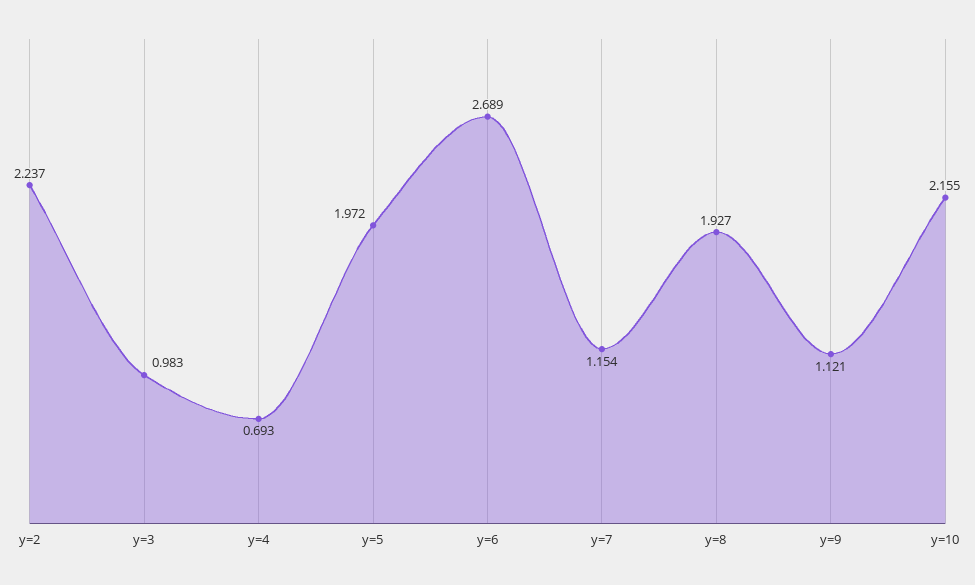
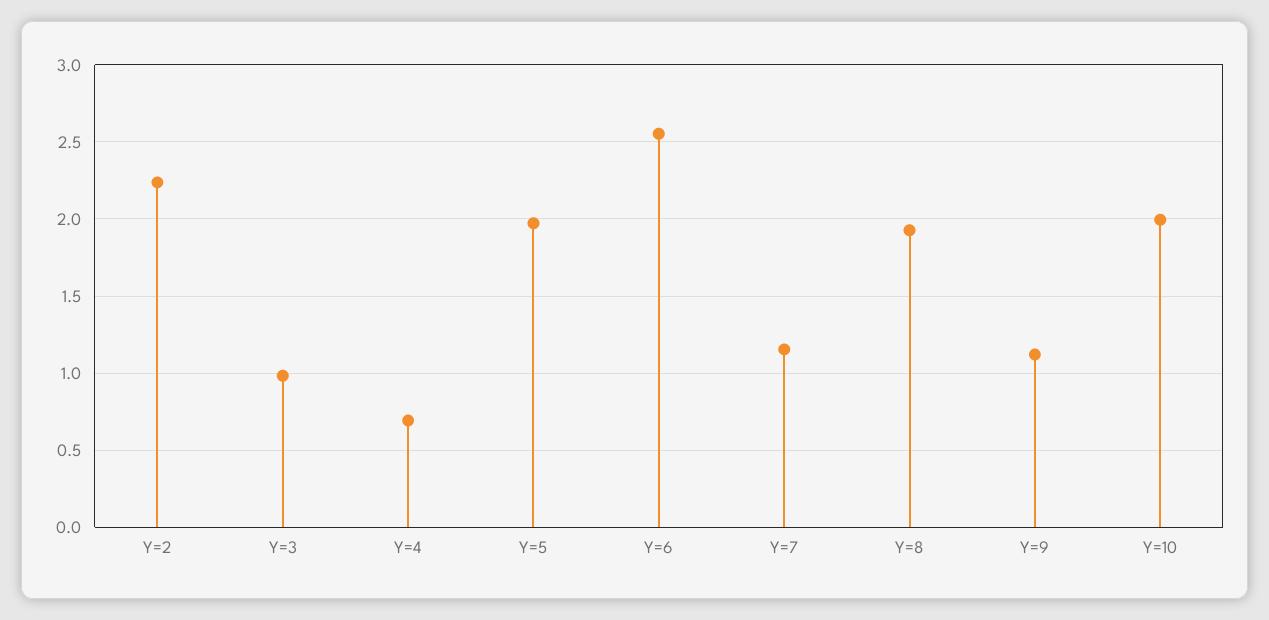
y=6: 2.689 -> 2.55
y=10: 2.155 -> 2

